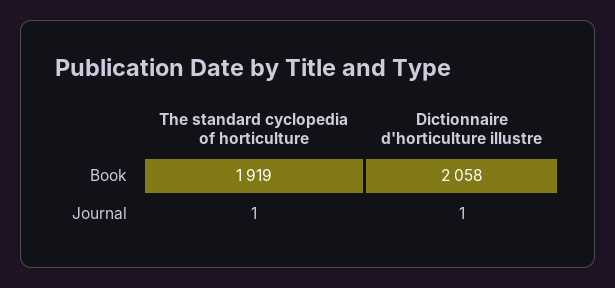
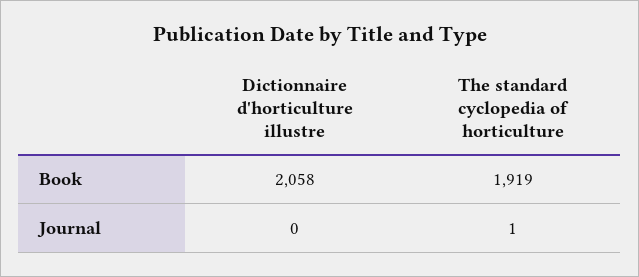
Dictionnaire d'horticulture illustre, Journal: 1 -> 0

